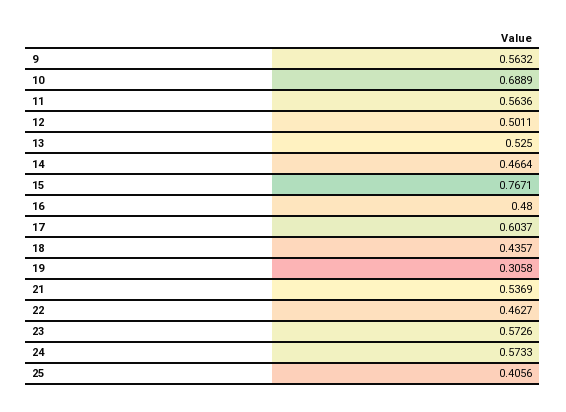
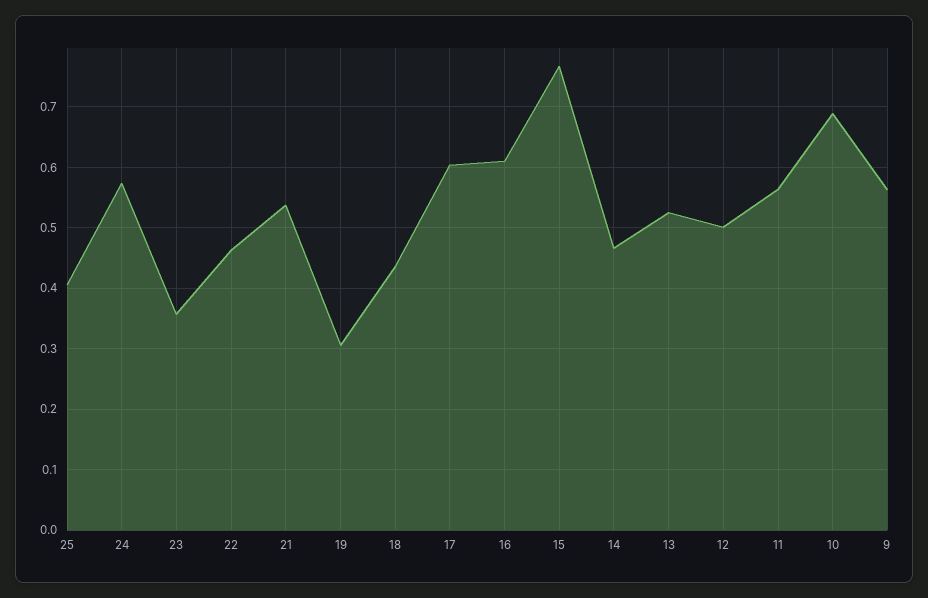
16: 0.48 -> 0.61
23: 0.5726 -> 0.36

